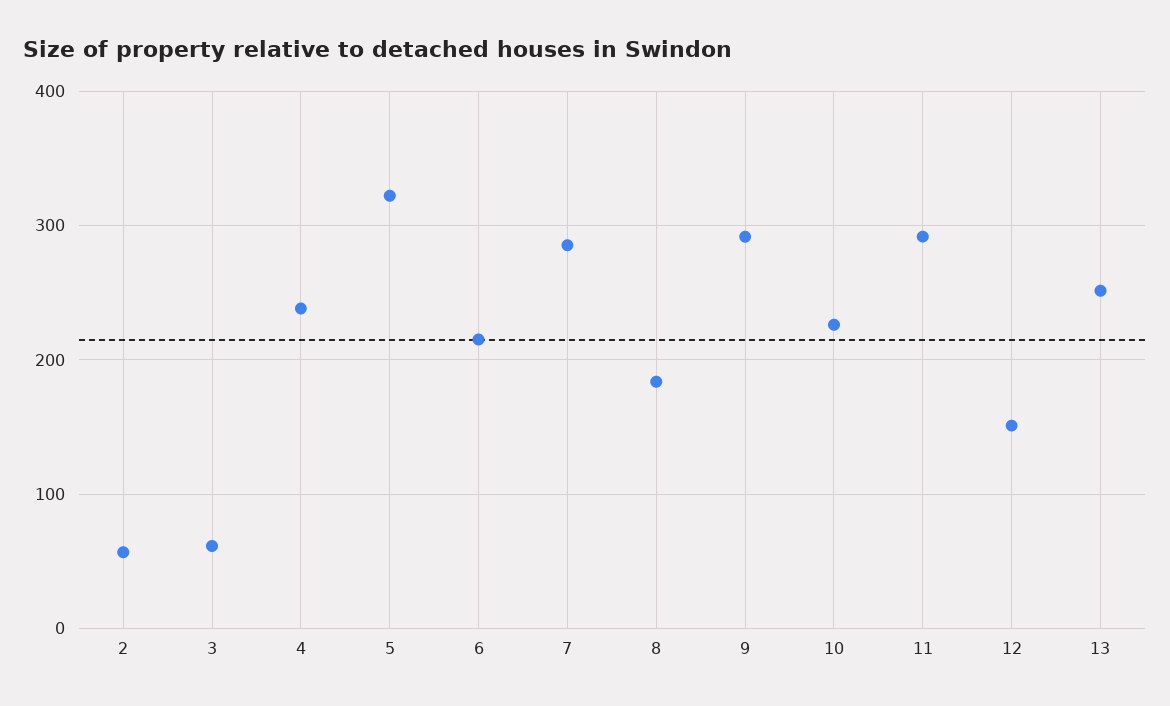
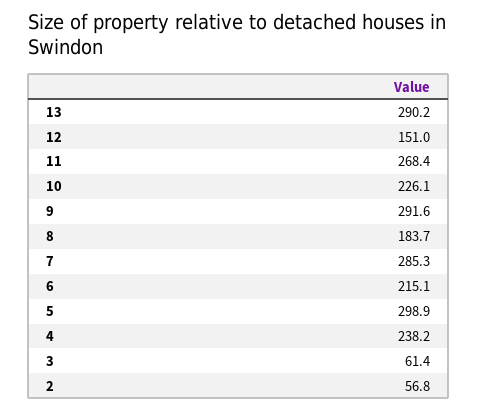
5: 320 -> 298.9
11: 290 -> 268.4
13: 250 -> 290.2

